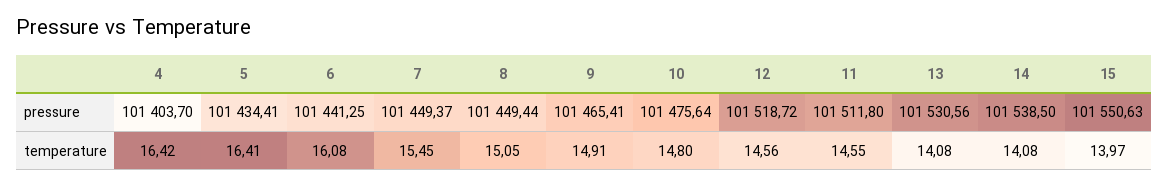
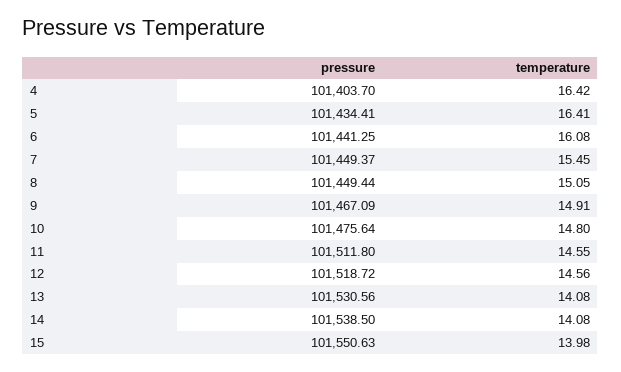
9, pressure: 101465.41 -> 101467.09
15, temperature: 13.97 -> 13.98

